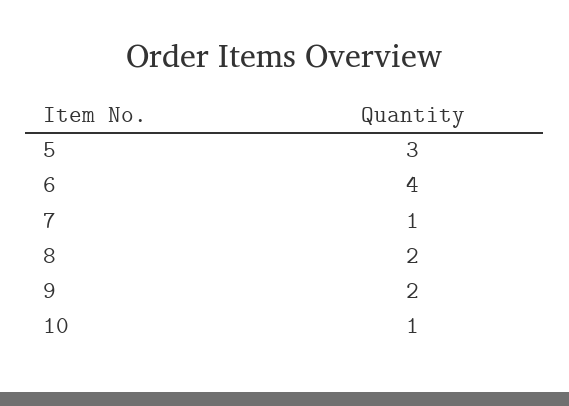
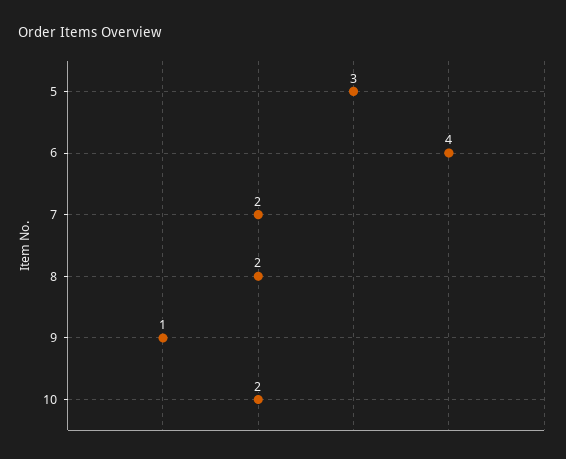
7: 1 -> 2
9: 2 -> 1
10: 1 -> 2

